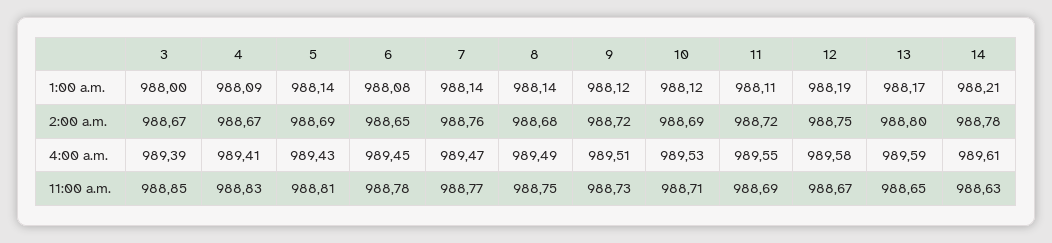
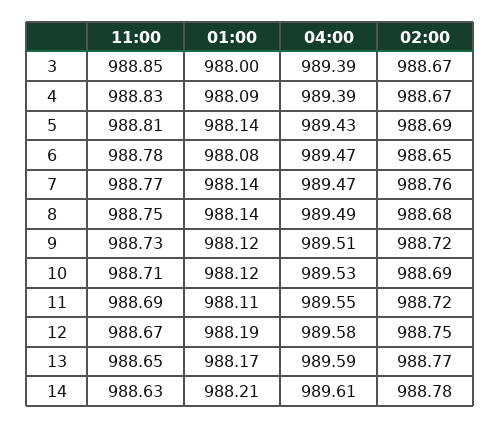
13, 2:00 a.m.: 988.8 -> 988.77
4, 4:00 a.m.: 989.41 -> 989.39
6, 4:00 a.m.: 989.45 -> 989.47

